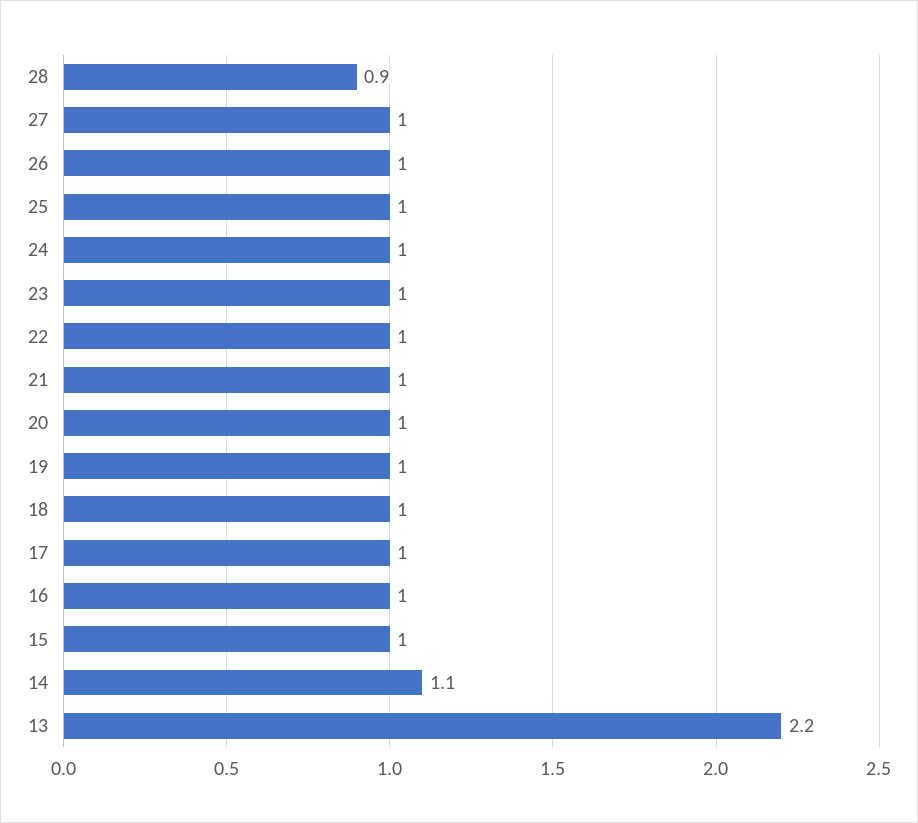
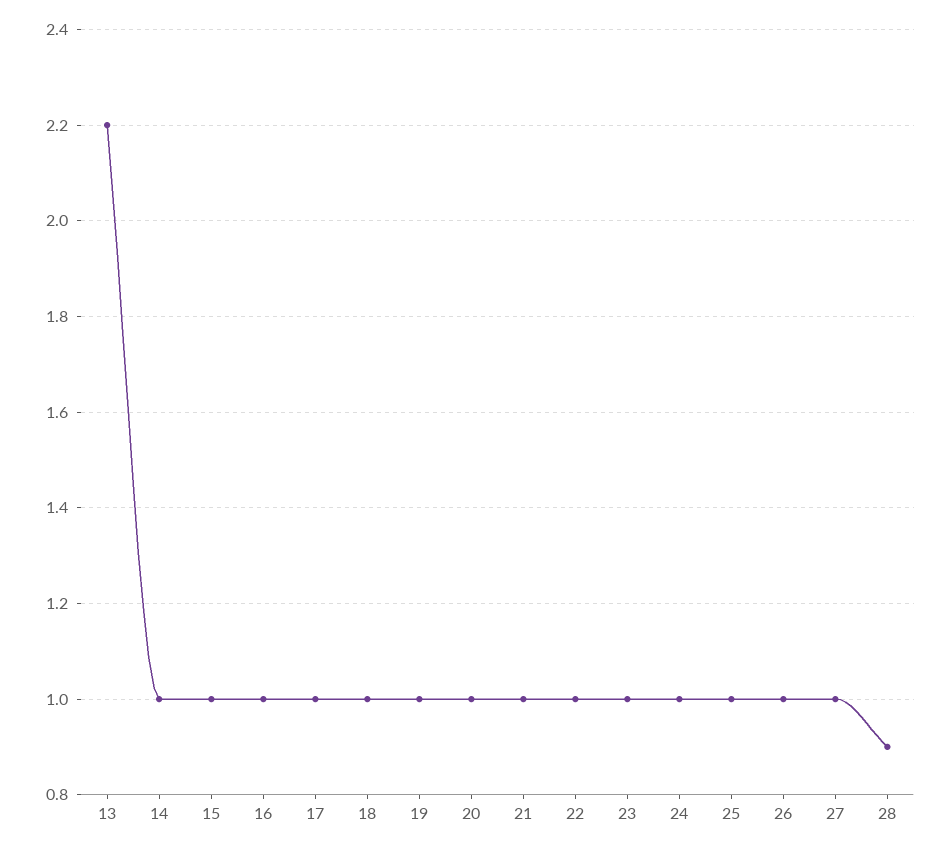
14: 1.1 -> 1

